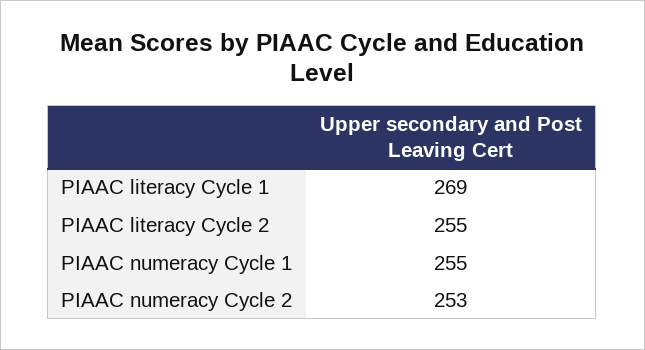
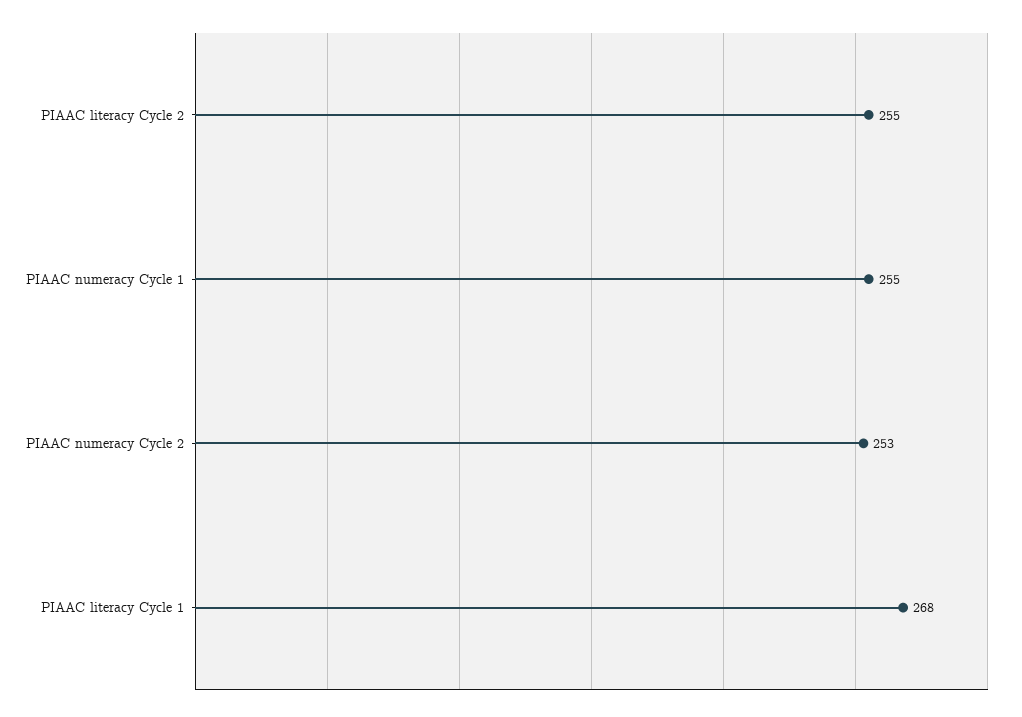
PIAAC literacy Cycle 1: 269 -> 268

